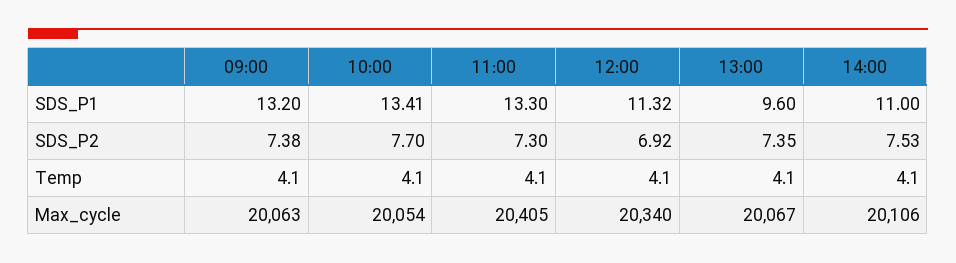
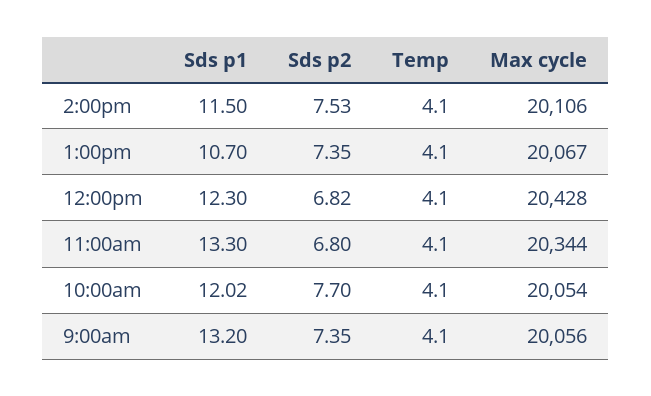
10:00, SDS_P1: 13.41 -> 12.02
12:00, SDS_P1: 11.32 -> 12.3
13:00, SDS_P1: 9.6 -> 10.7
14:00, SDS_P1: 11 -> 11.5
09:00, SDS_P2: 7.38 -> 7.35
11:00, SDS_P2: 7.3 -> 6.8
12:00, SDS_P2: 6.92 -> 6.82
09:00, Max_cycle: 20063 -> 20056
11:00, Max_cycle: 20405 -> 20344
12:00, Max_cycle: 20340 -> 20428

